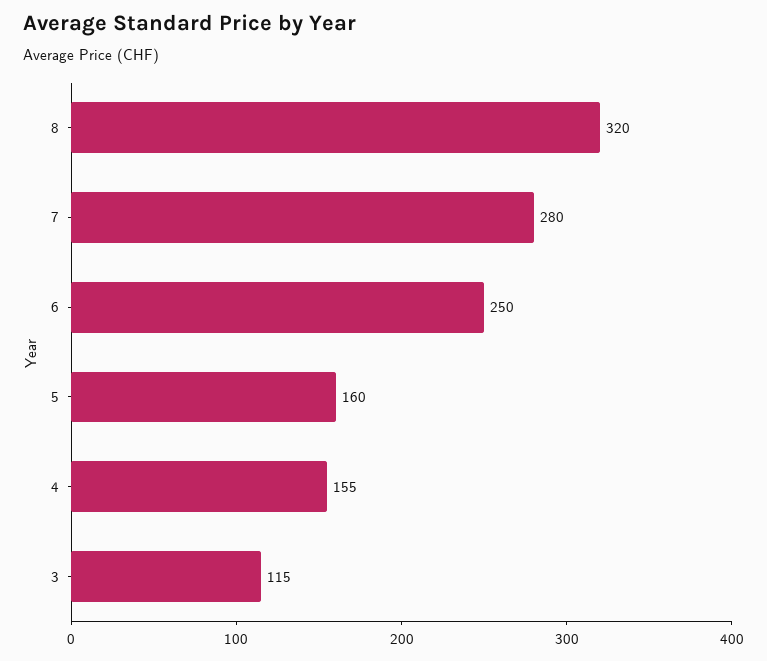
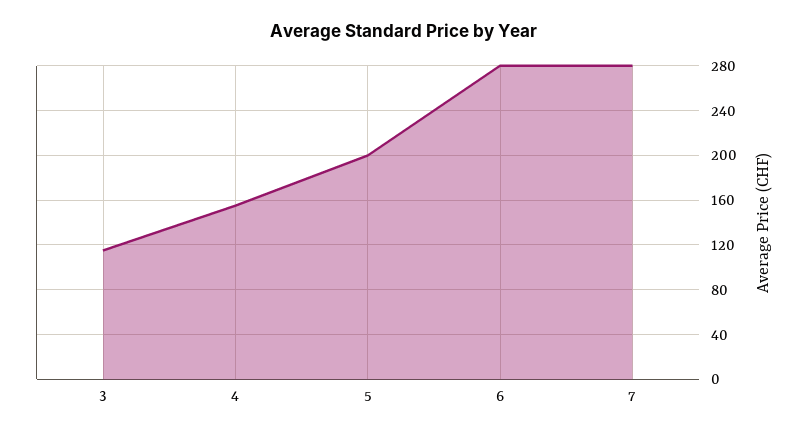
8: 320 -> none
6: 250 -> 280
5: 160 -> 200

